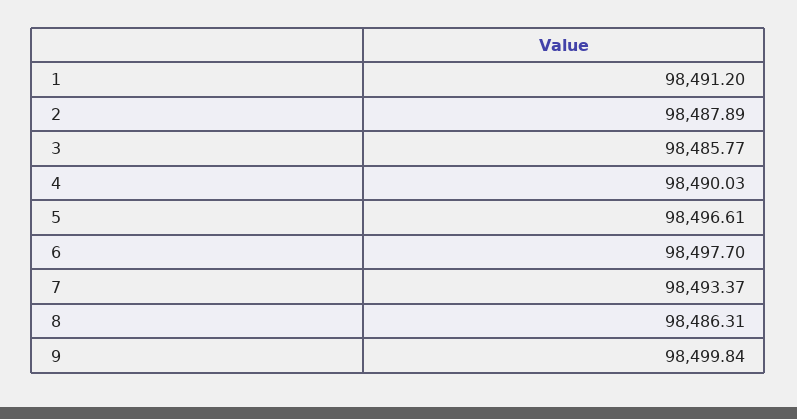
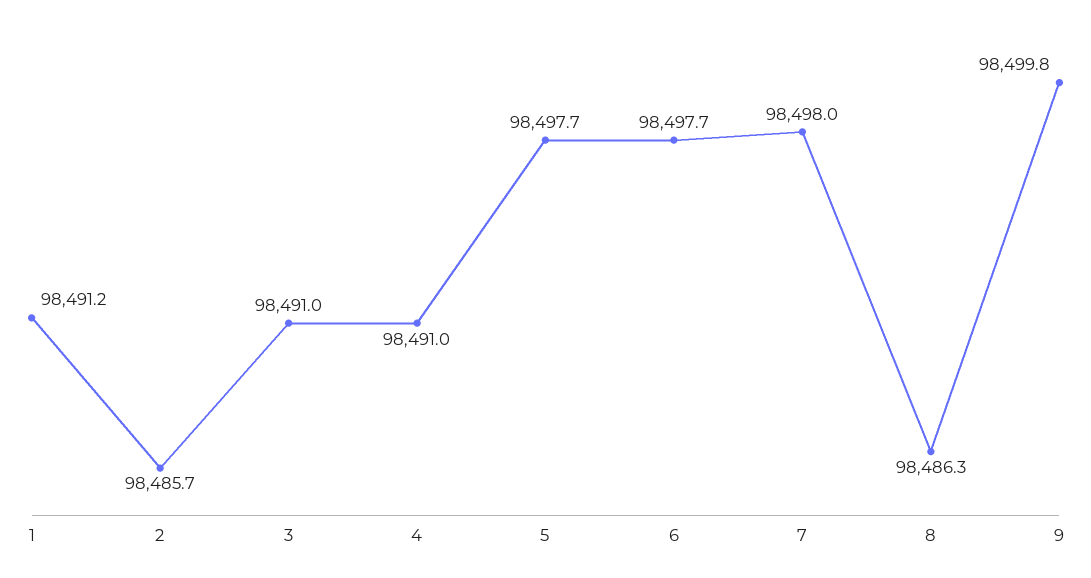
2: 98487.89 -> 98485.7
3: 98485.77 -> 98491
4: 98490.03 -> 98491
5: 98496.61 -> 98497.7
7: 98493.37 -> 98498

